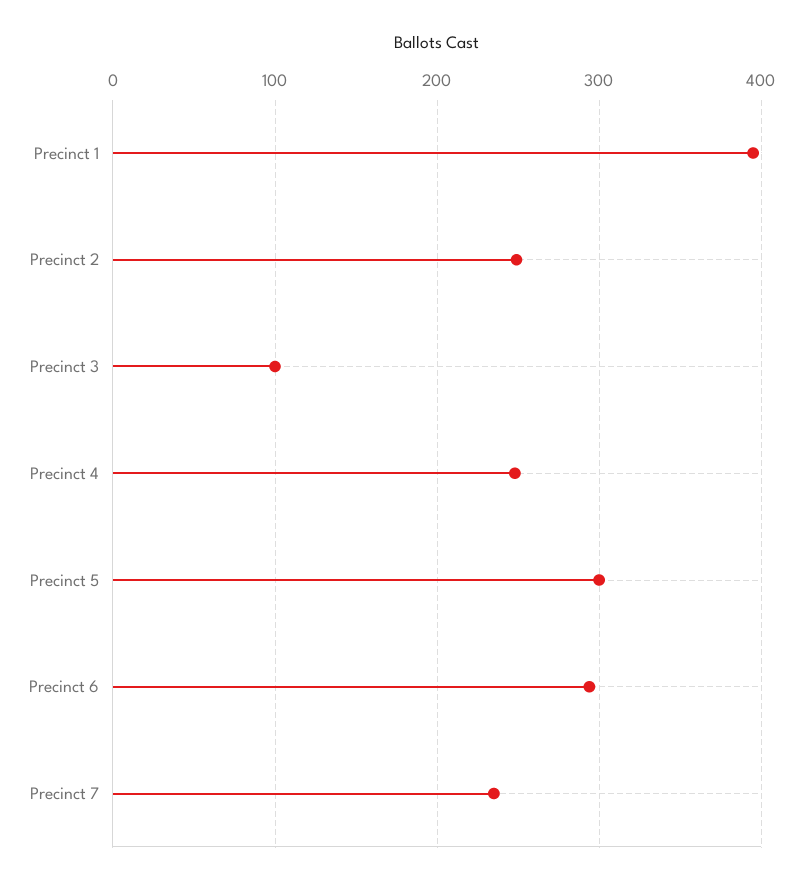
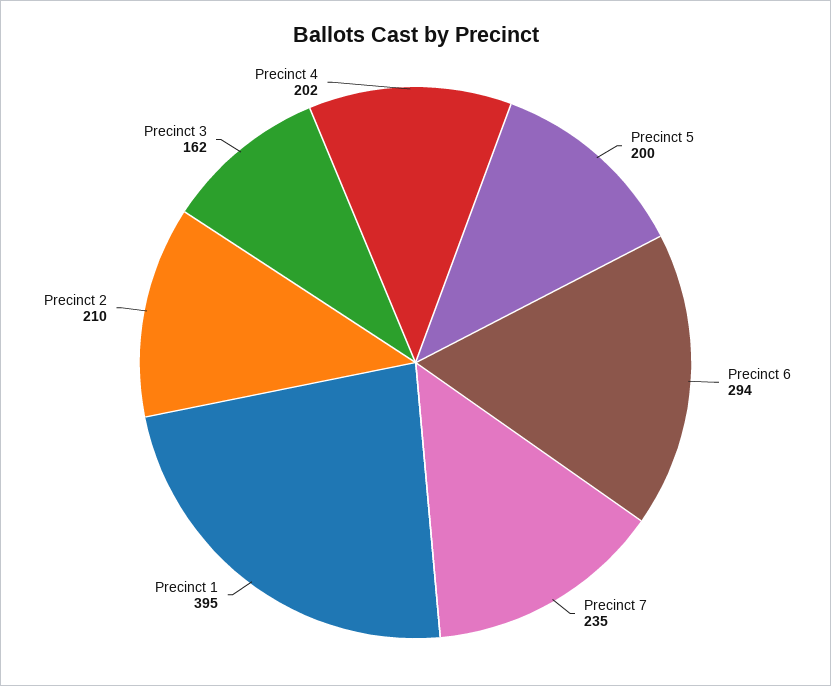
Precinct 2: 250 -> 210
Precinct 3: 100 -> 162
Precinct 4: 250 -> 202
Precinct 5: 300 -> 200

